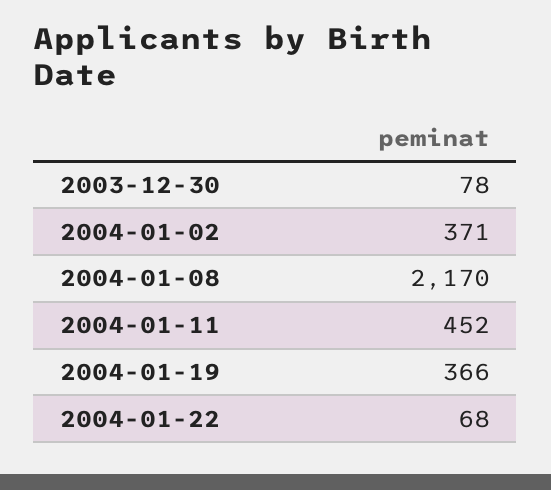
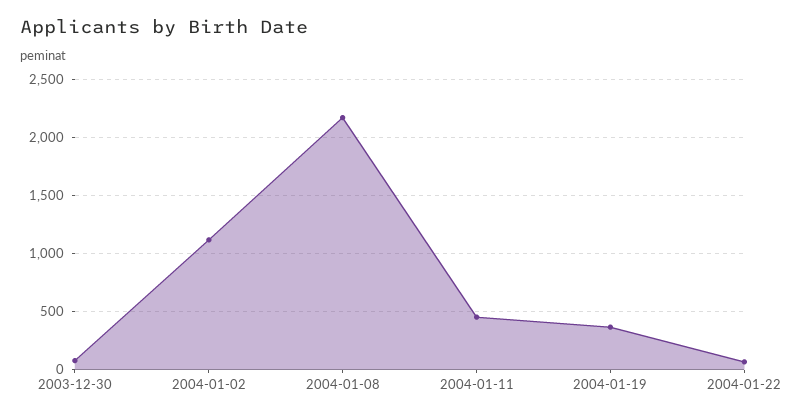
2004-01-02: 371 -> 1100

